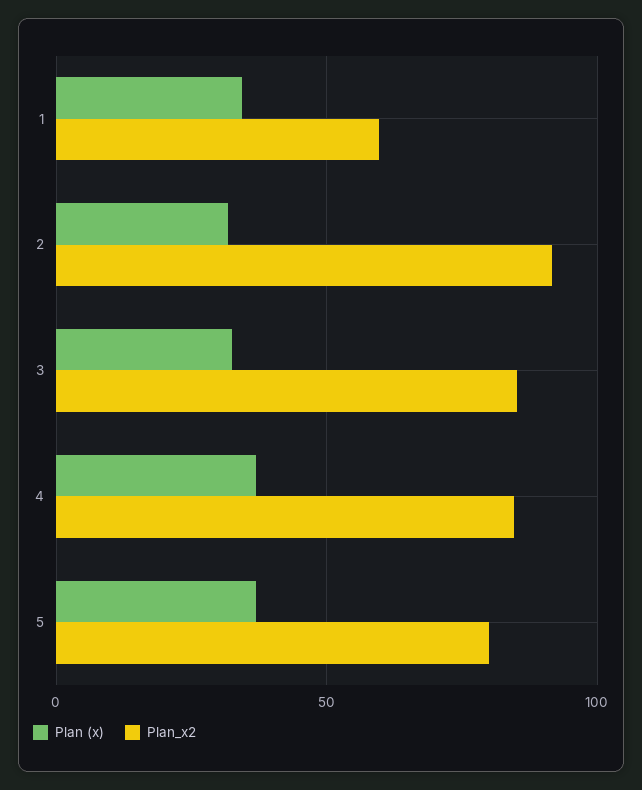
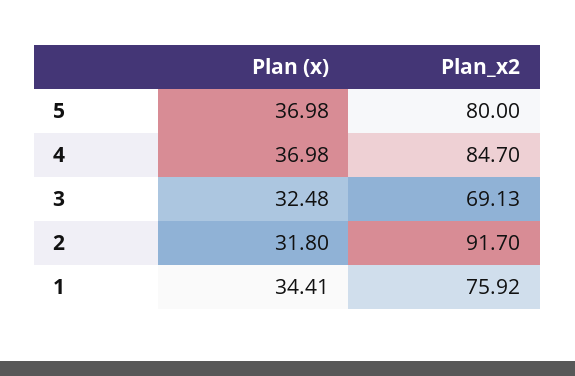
Plan_x2, 1: 60 -> 75.92
Plan_x2, 3: 85 -> 69.13

